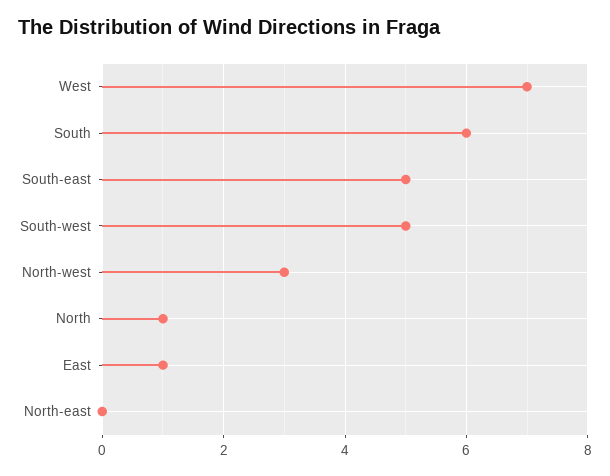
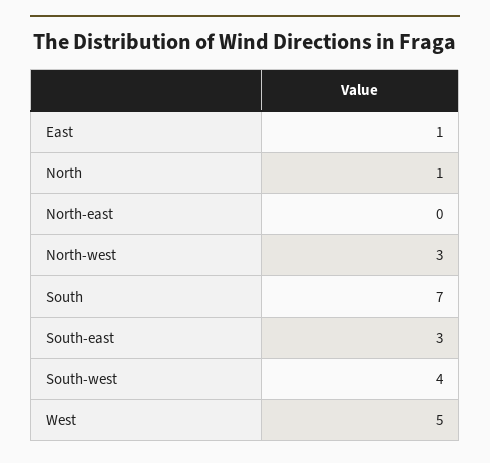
West: 7 -> 5
South: 6 -> 7
South-east: 5 -> 3
South-west: 5 -> 4

